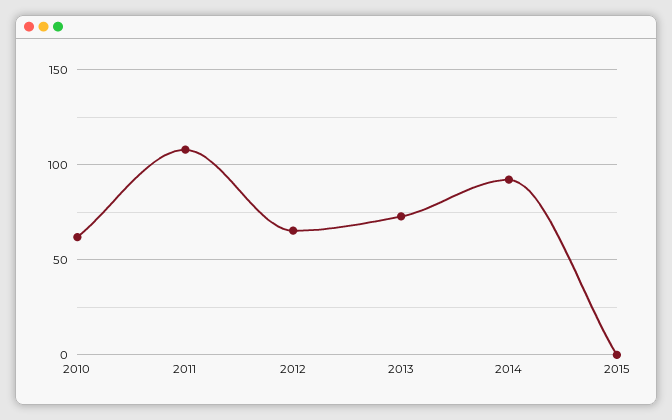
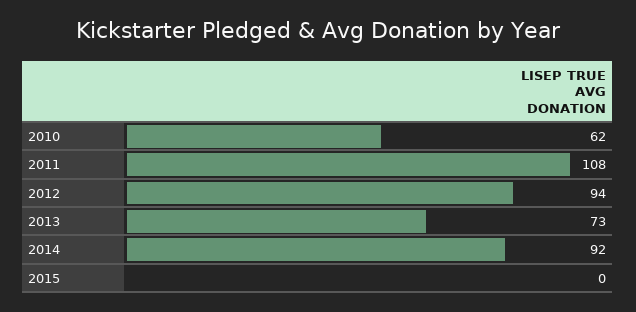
2012: 65 -> 94

